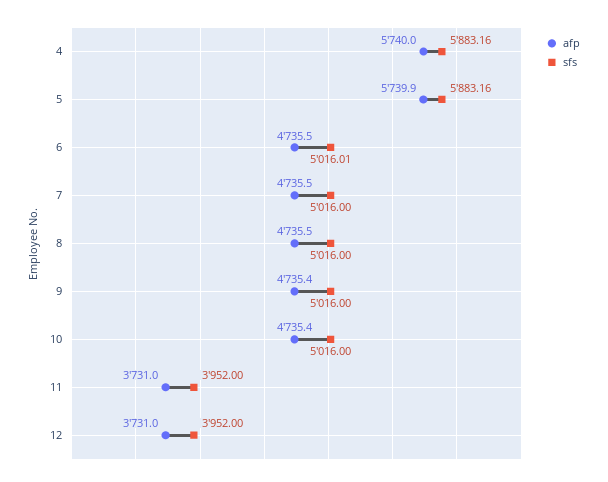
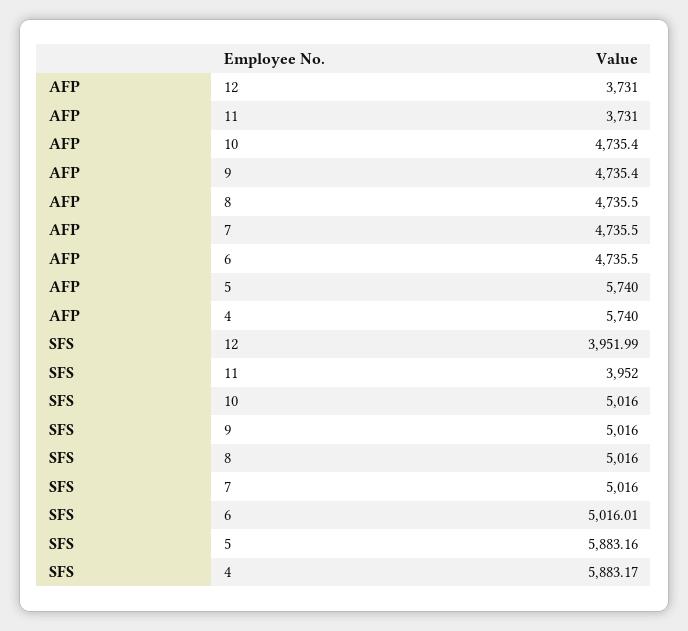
sfs, 4: 5883.16 -> 5883.17
afp, 5: 5739.9 -> 5740
sfs, 12: 3952 -> 3951.99

